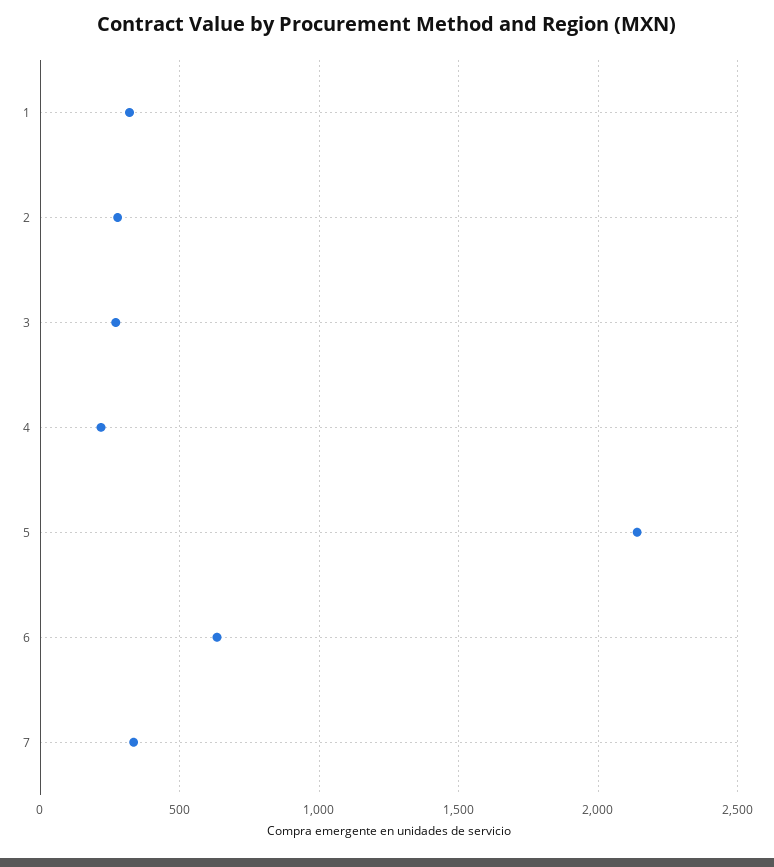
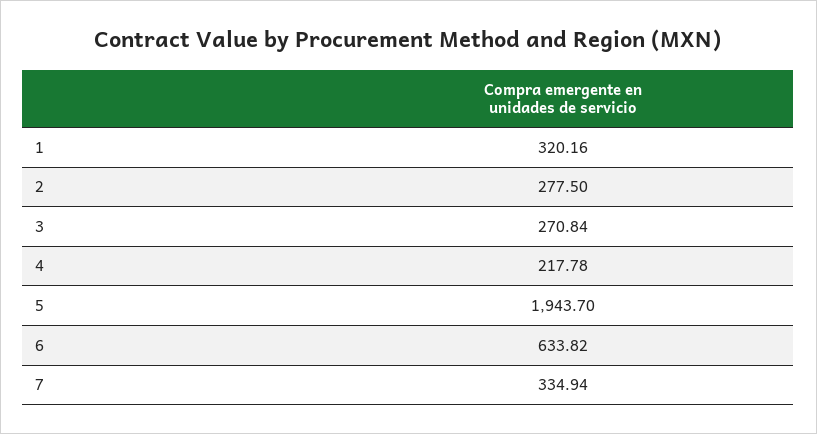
5: 2150 -> 1943.7

